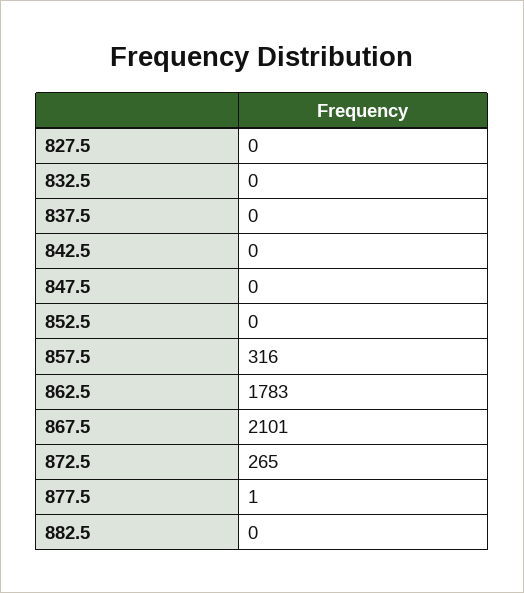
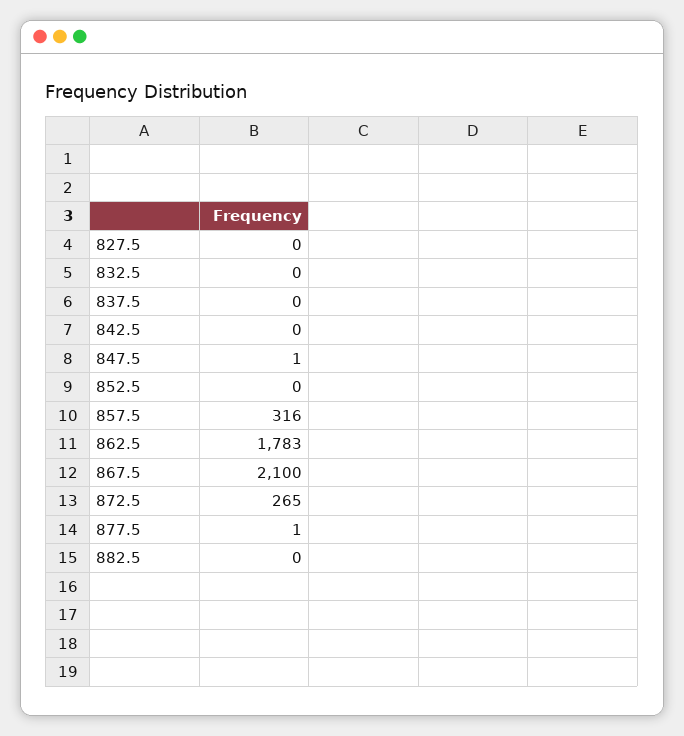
847.5: 0 -> 1
867.5: 2101 -> 2100

